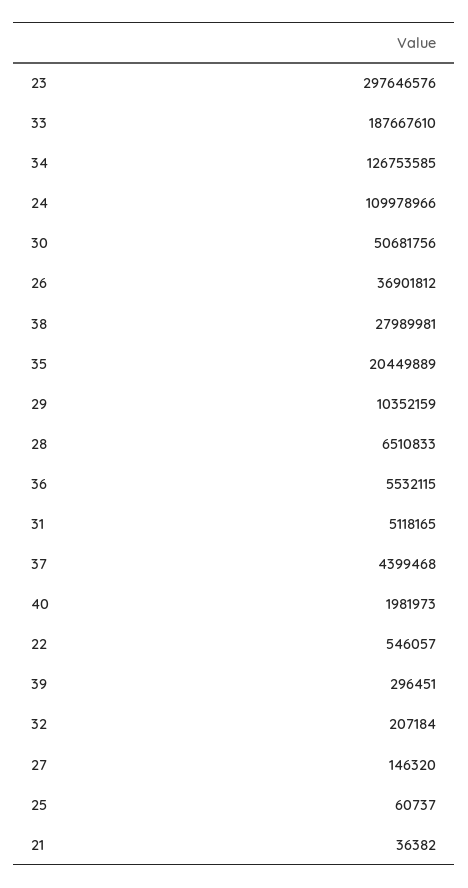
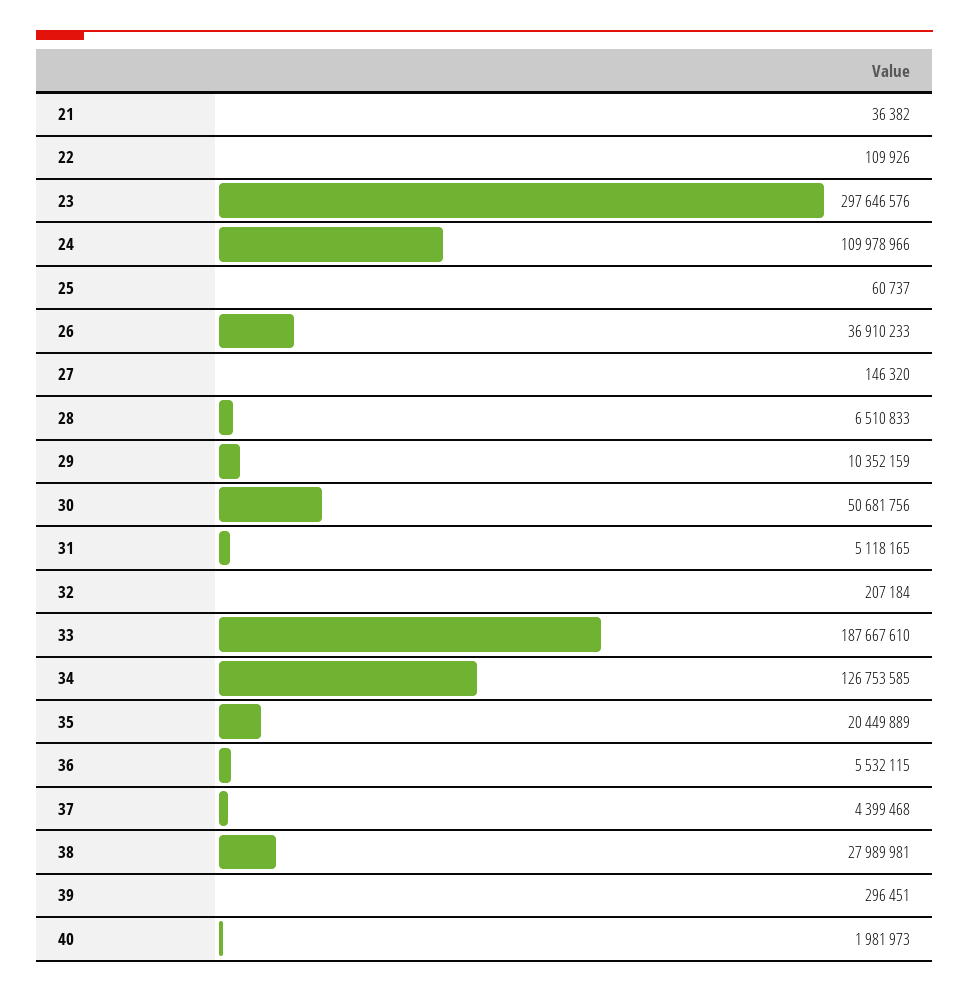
26: 36901812 -> 36910233
22: 546057 -> 109926

